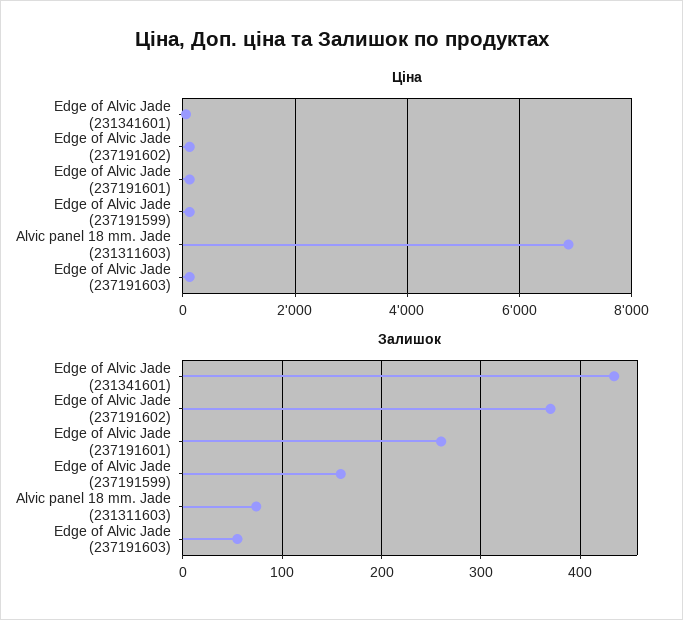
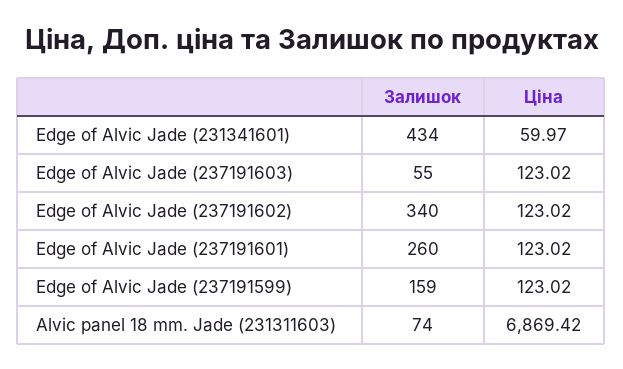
Залишок, Edge of Alvic Jade (237191602): 370 -> 340

